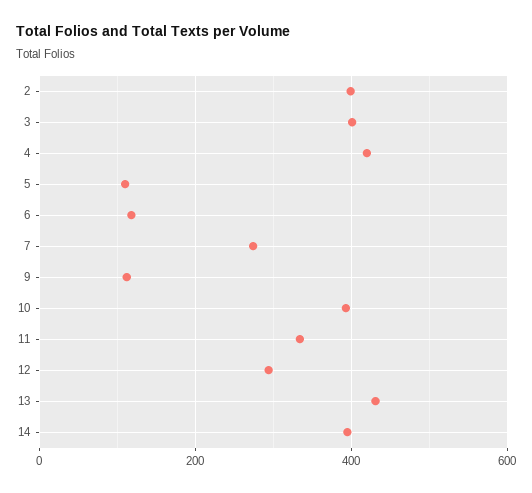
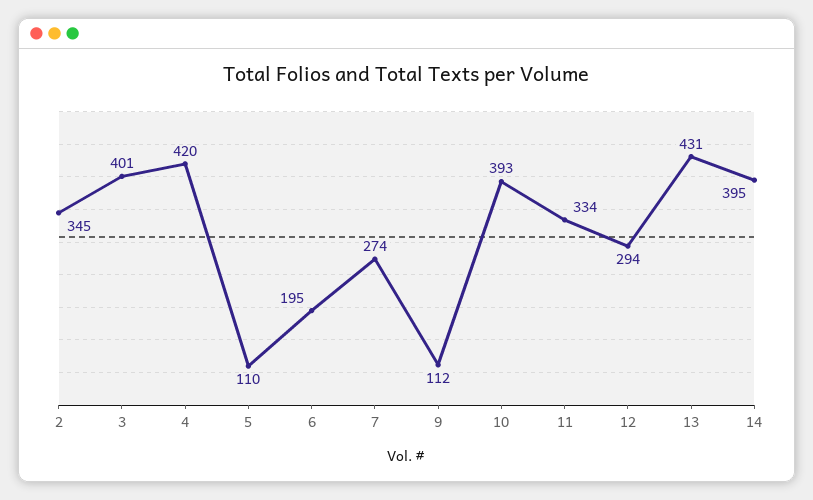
2: 400 -> 345
6: 120 -> 195

